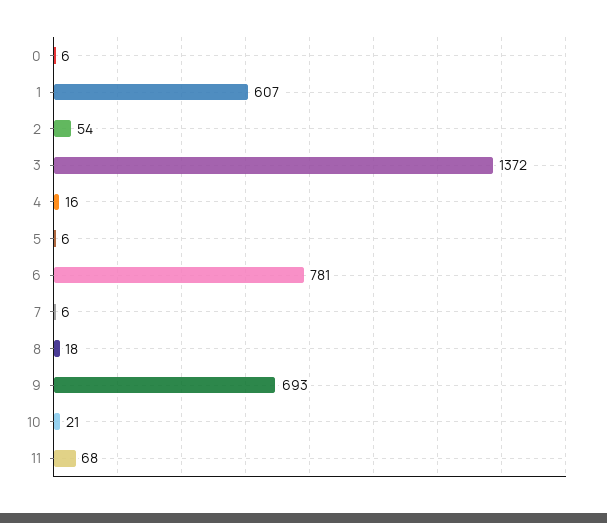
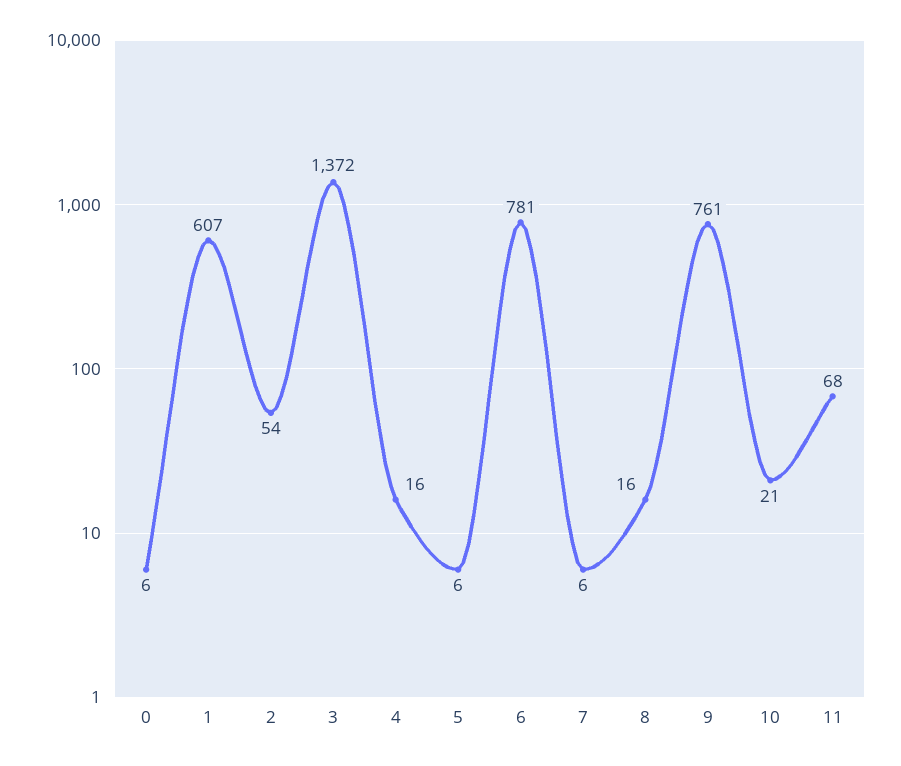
8: 18 -> 16
9: 693 -> 761

